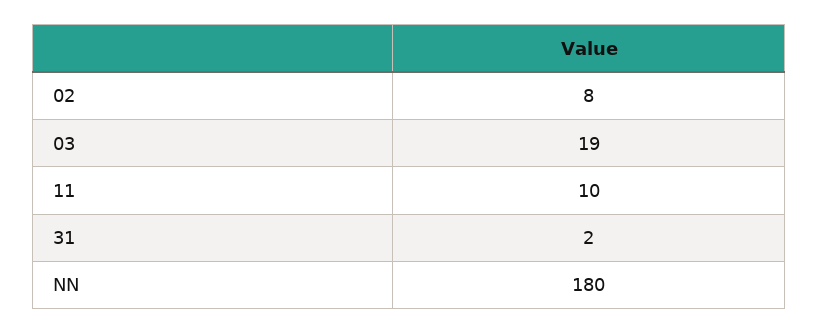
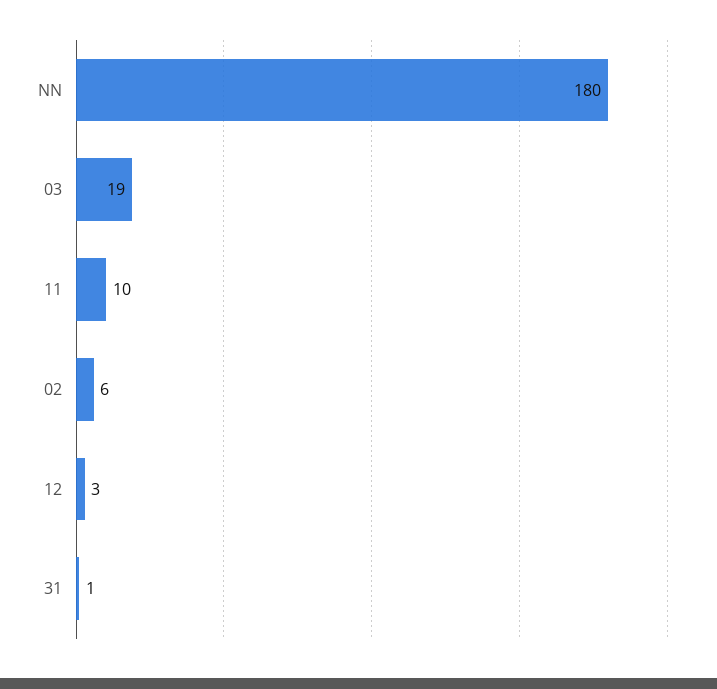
02: 8 -> 6
31: 2 -> 1
12: none -> 3

